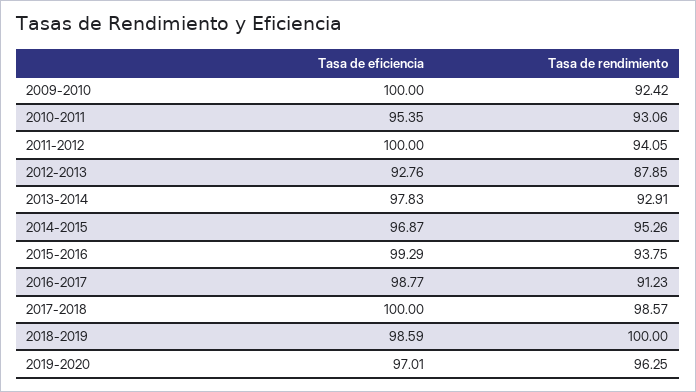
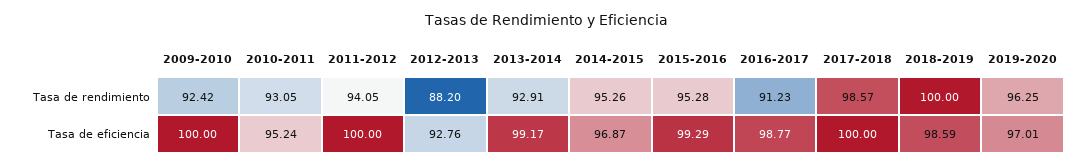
Tasa de eficiencia, 2010-2011: 95.35 -> 95.24
Tasa de rendimiento, 2010-2011: 93.06 -> 93.05
Tasa de rendimiento, 2012-2013: 87.85 -> 88.2
Tasa de eficiencia, 2013-2014: 97.83 -> 99.17
Tasa de rendimiento, 2015-2016: 93.75 -> 95.28

